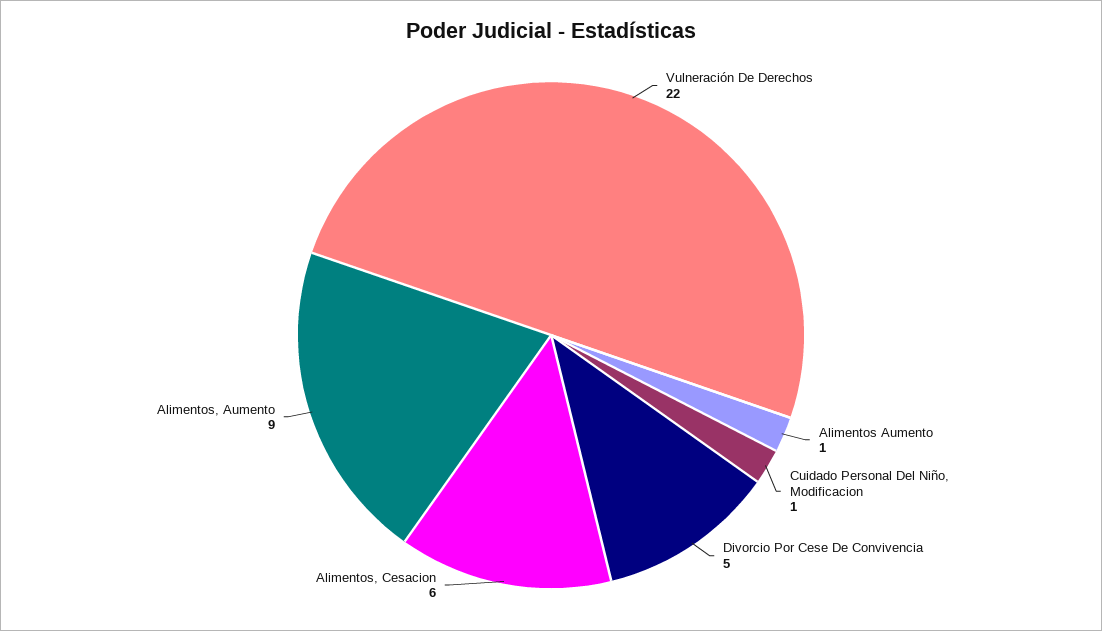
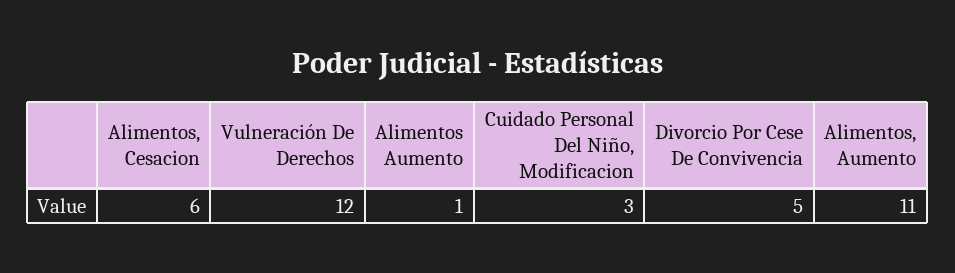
Vulneración De Derechos: 22 -> 12
Cuidado Personal Del Niño, Modificacion: 1 -> 3
Alimentos, Aumento: 9 -> 11

